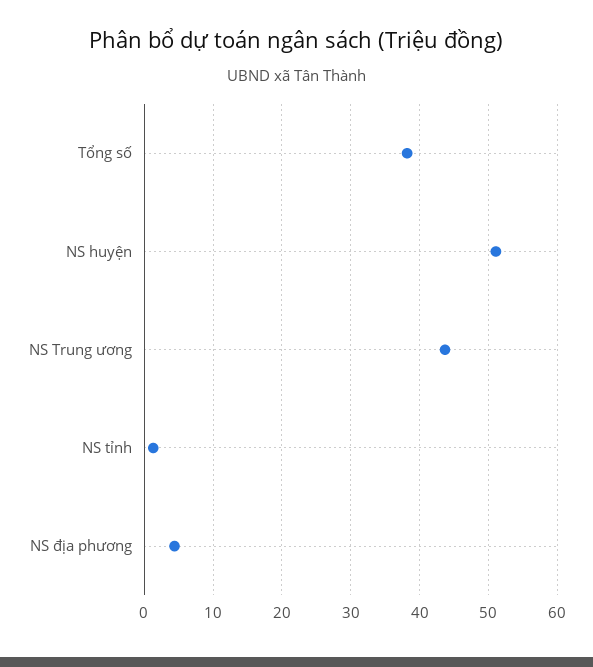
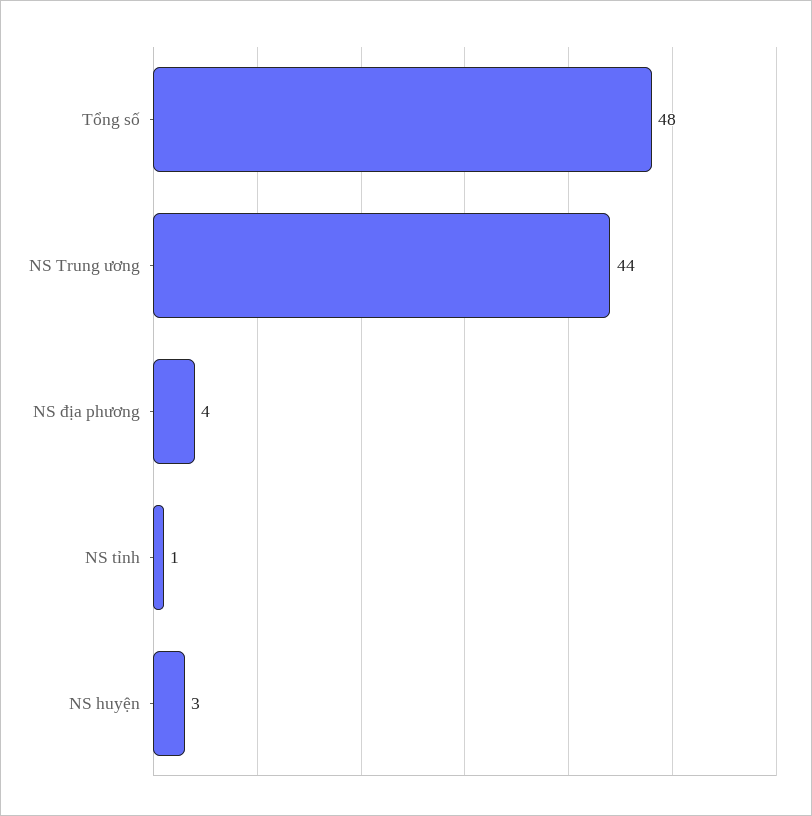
Tổng số: 38 -> 48
NS huyện: 51 -> 3

